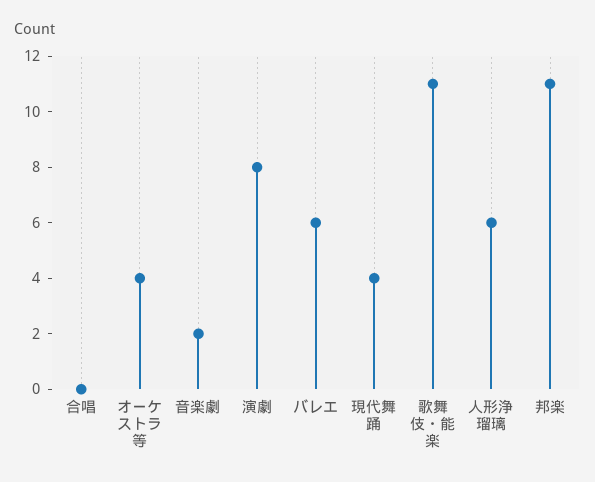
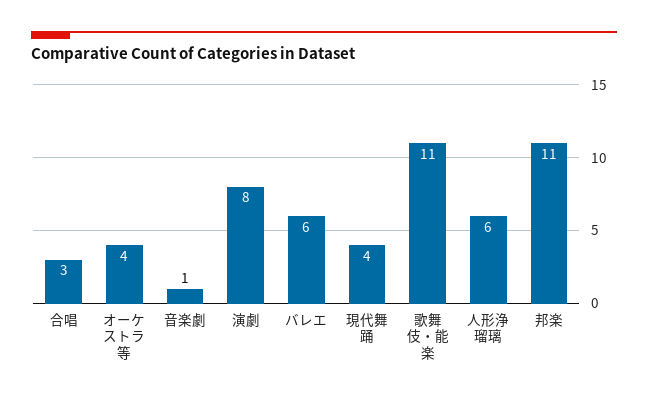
合唱: 0 -> 3
音楽劇: 2 -> 1

